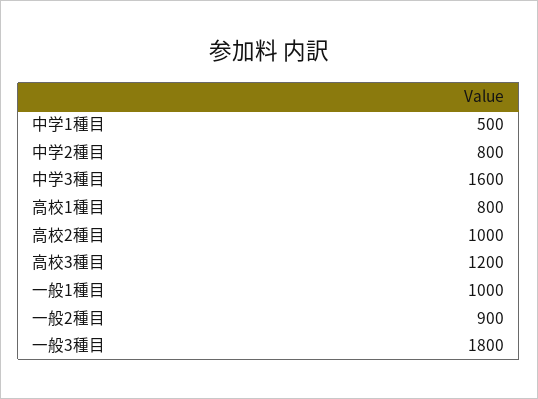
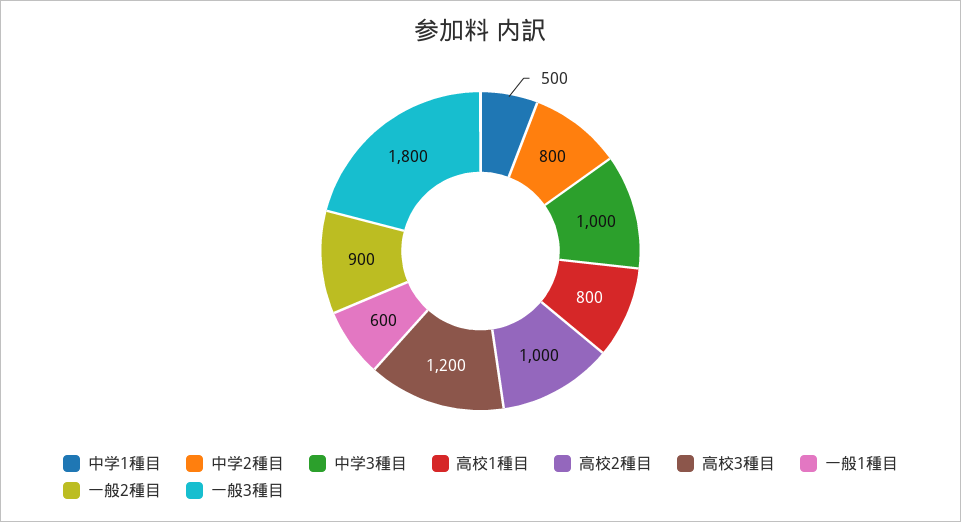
中学3種目: 1600 -> 1000
一般1種目: 1000 -> 600

